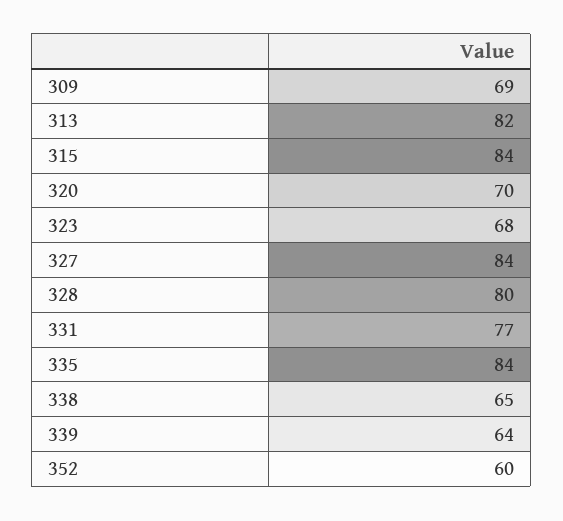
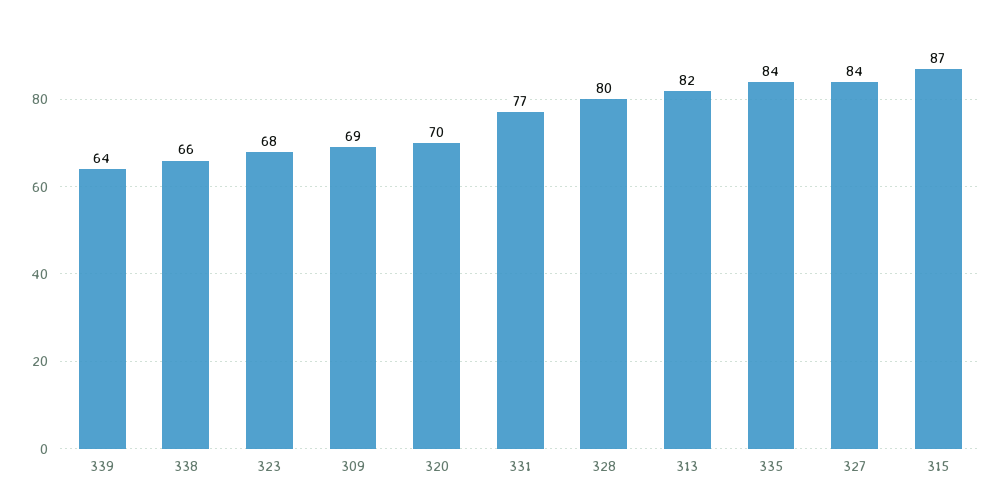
315: 84 -> 87
338: 65 -> 66
352: 60 -> none

